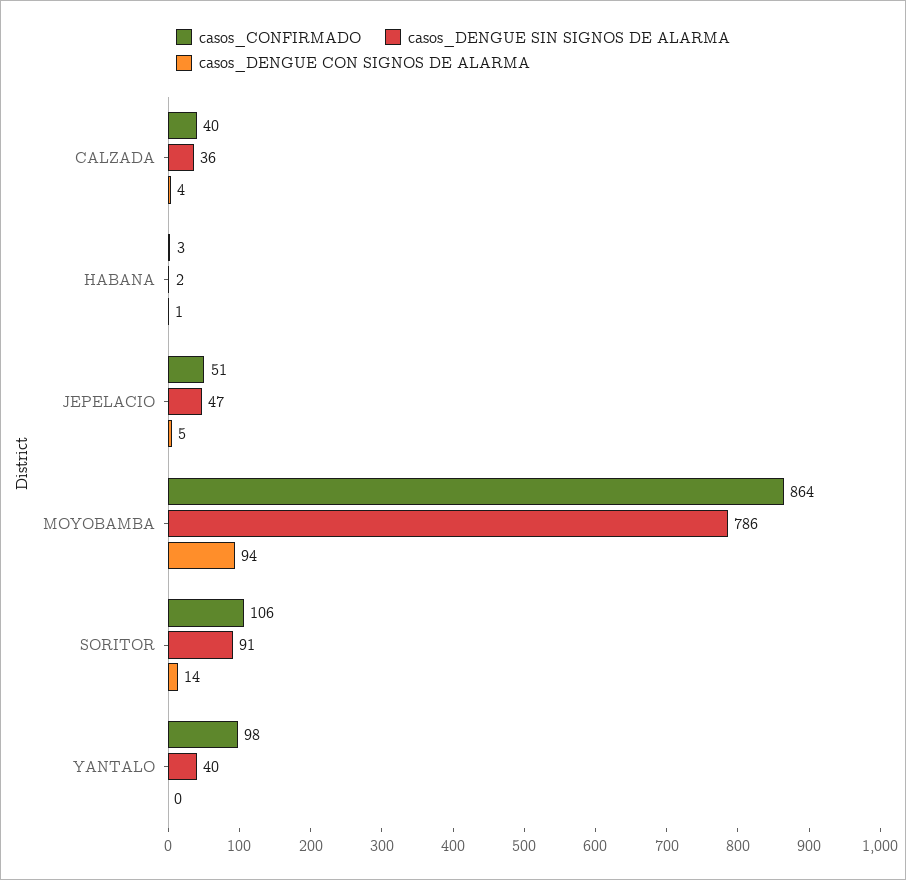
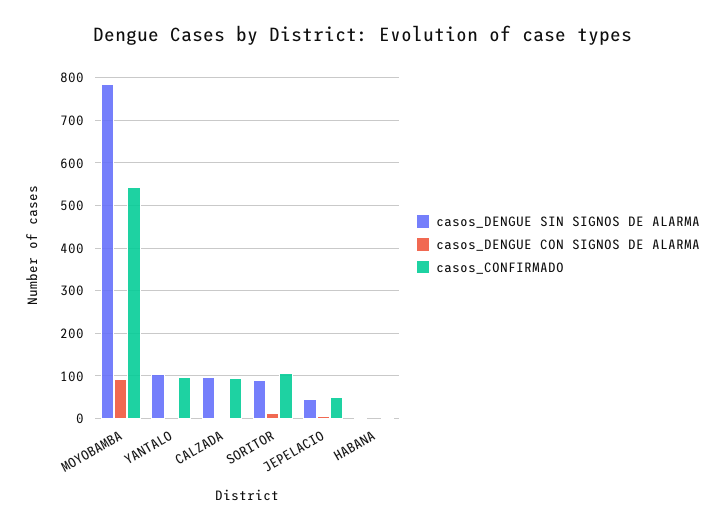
casos_CONFIRMADO, CALZADA: 40 -> 100
casos_DENGUE SIN SIGNOS DE ALARMA, CALZADA: 36 -> 100
casos_CONFIRMADO, MOYOBAMBA: 864 -> 540
casos_DENGUE SIN SIGNOS DE ALARMA, YANTALO: 40 -> 100

